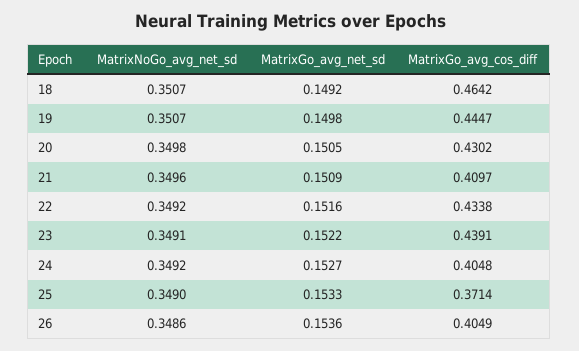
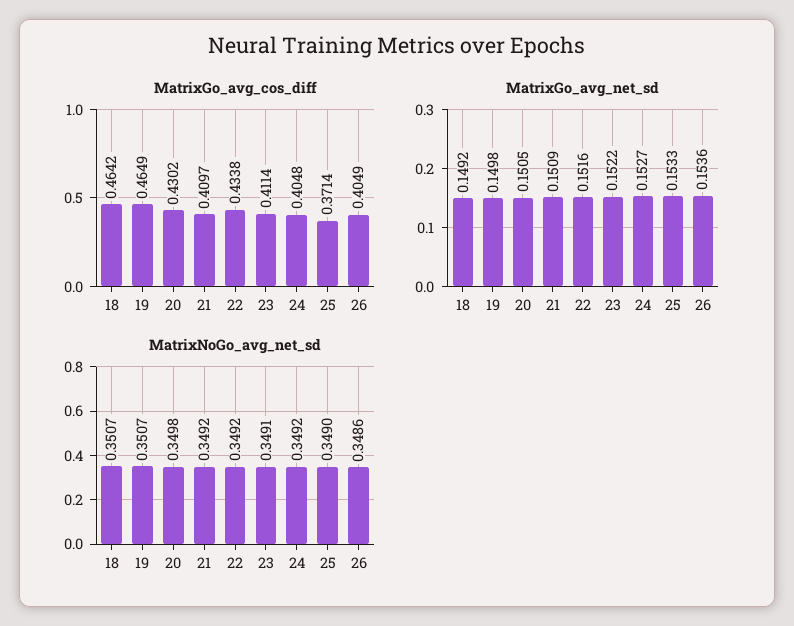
MatrixGo_avg_cos_diff, 19: 0.4447 -> 0.4649
MatrixNoGo_avg_net_sd, 21: 0.3496 -> 0.3492
MatrixGo_avg_cos_diff, 23: 0.4391 -> 0.4114

